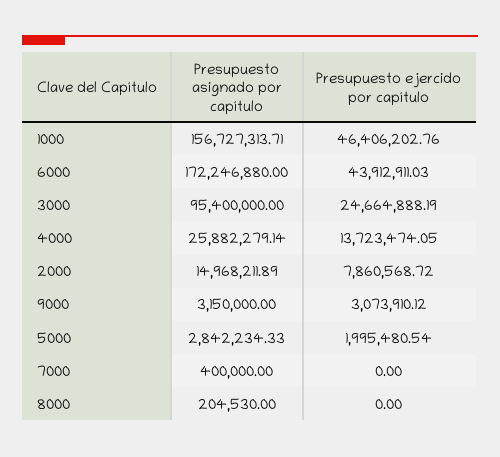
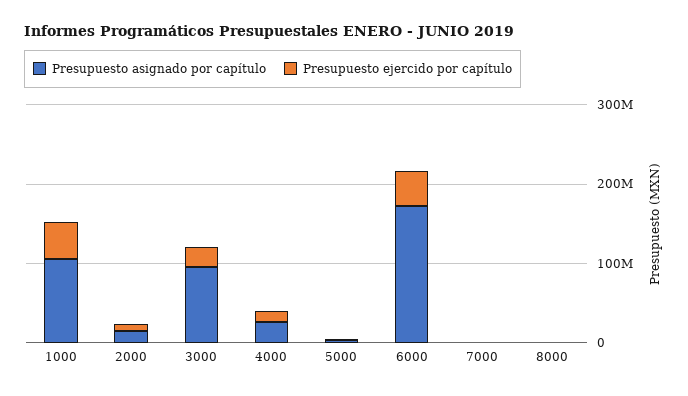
Presupuesto asignado por capítulo, 1000: 156727313.71 -> 100000000
Presupuesto asignado por capítulo, 9000: 3150000 -> none
Presupuesto ejercido por capítulo, 9000: 3073910.12 -> none

